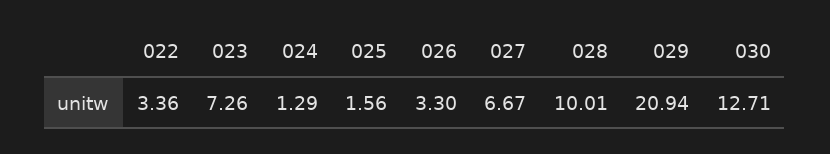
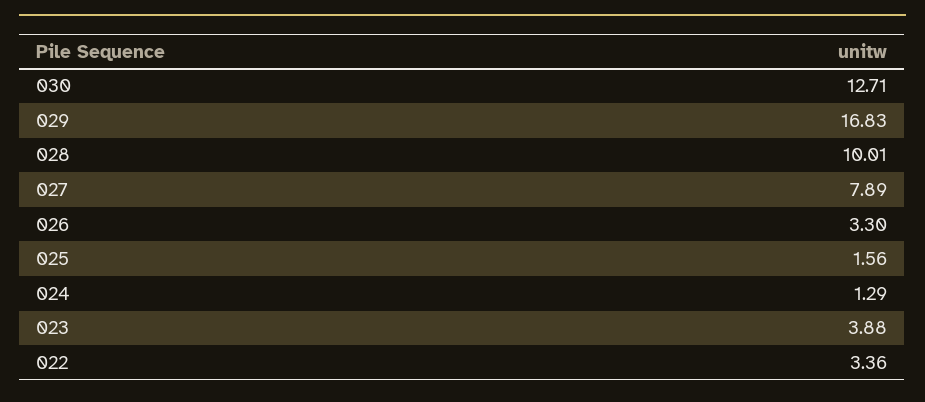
023: 7.26 -> 3.88
027: 6.67 -> 7.89
029: 20.94 -> 16.83

